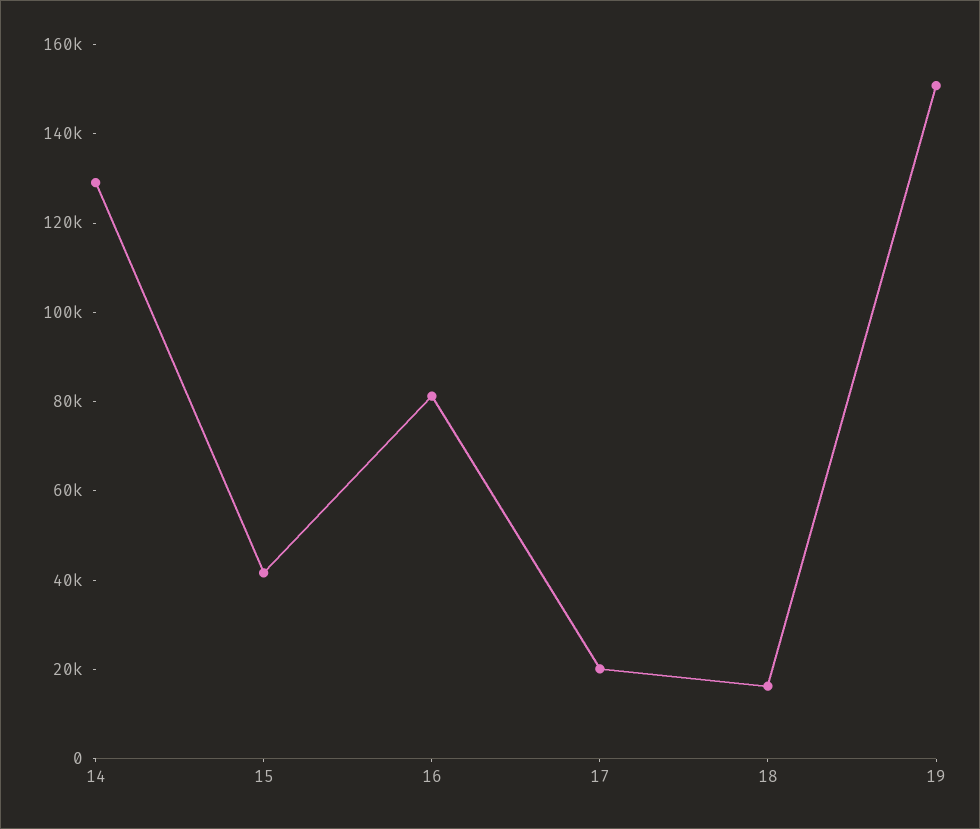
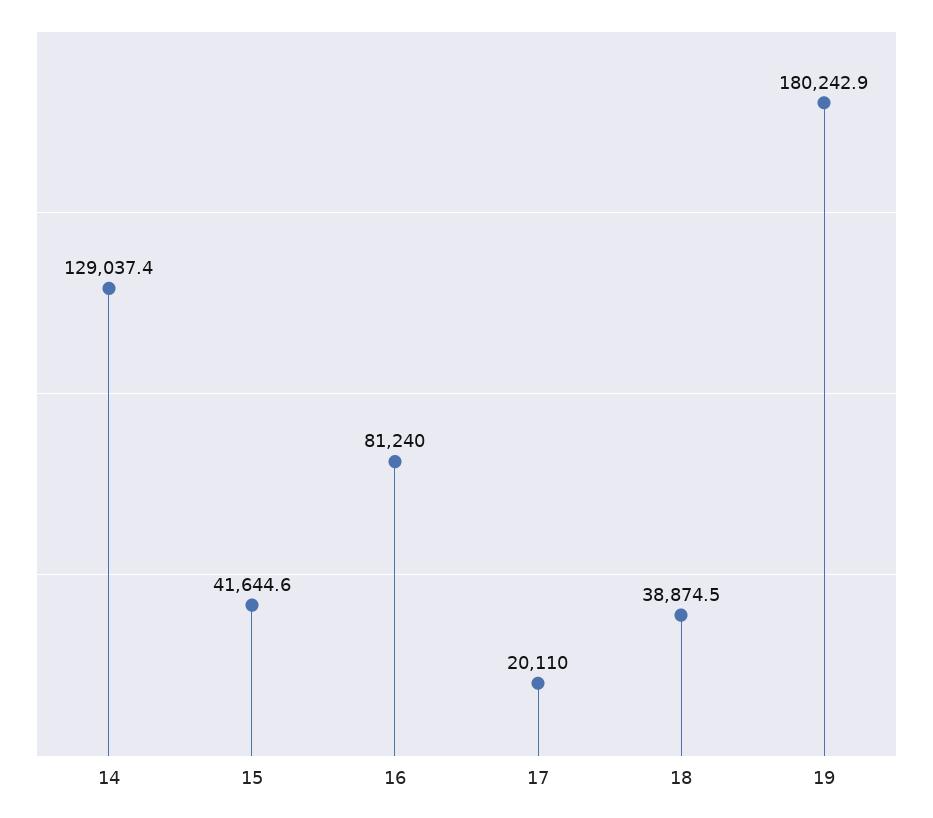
18: 15000 -> 38874.5
19: 150000 -> 180242.9

